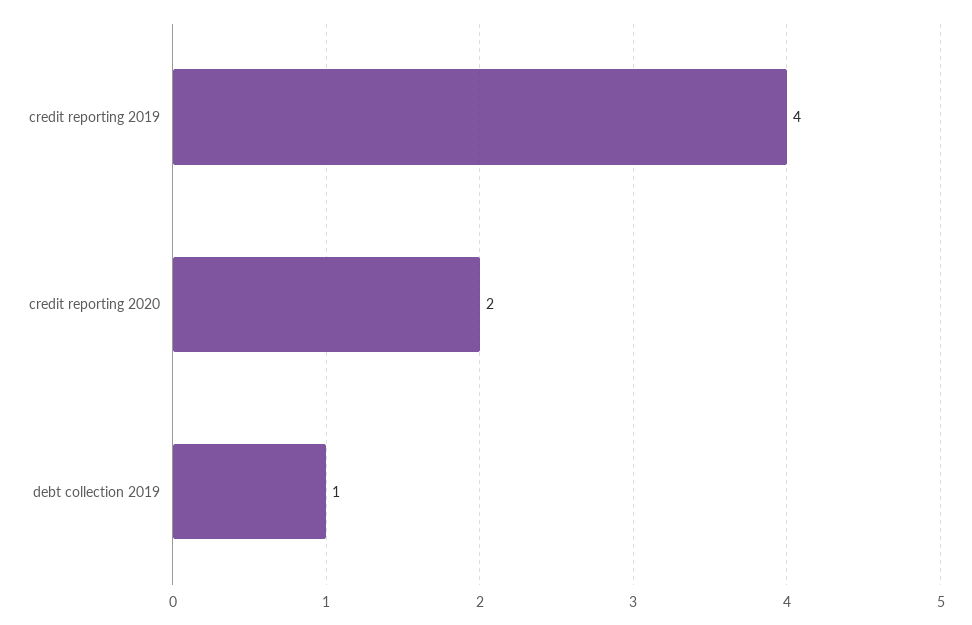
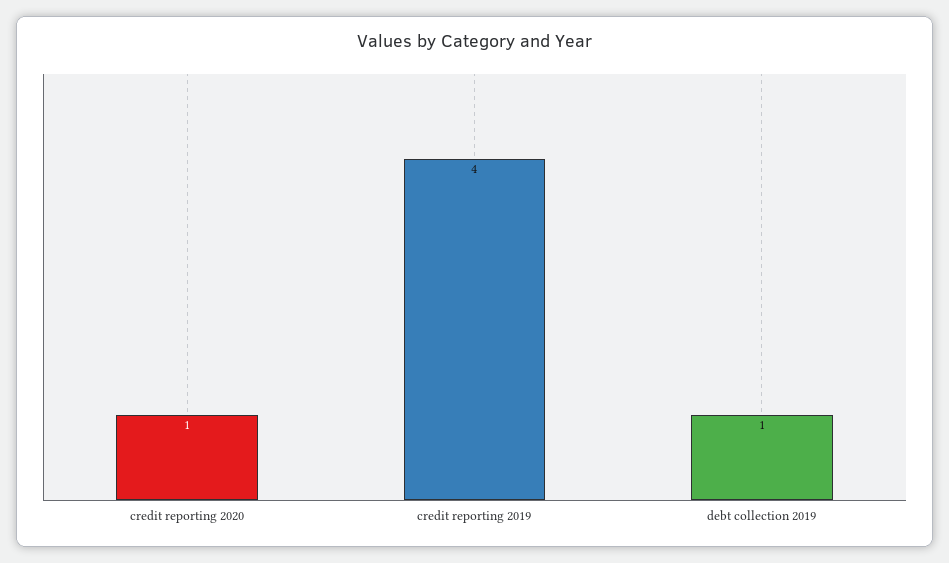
credit reporting 2020: 2 -> 1

